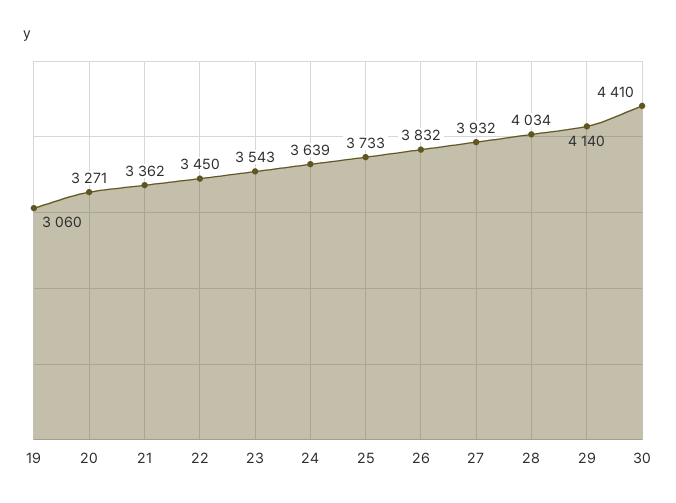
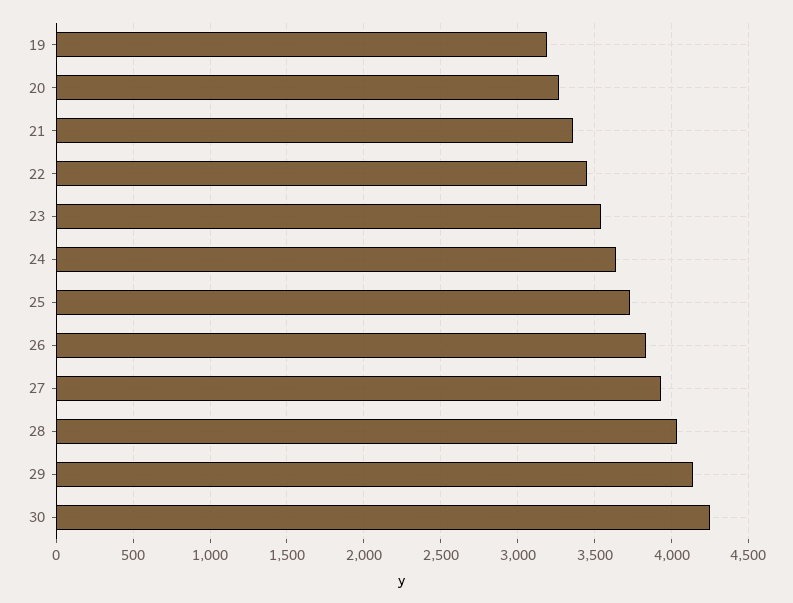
19: 3060 -> 3200
30: 4410 -> 4250

